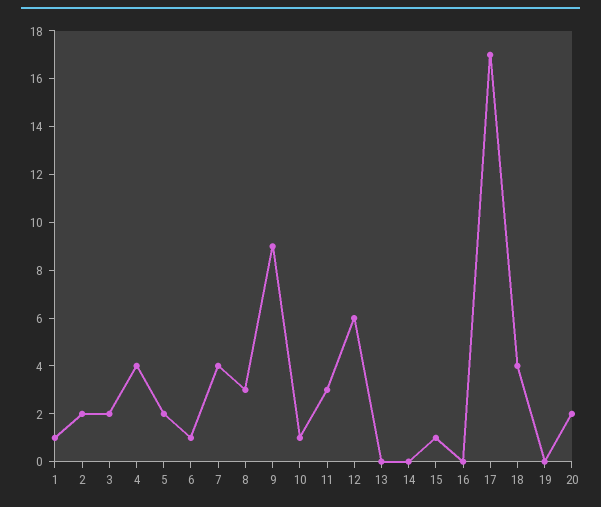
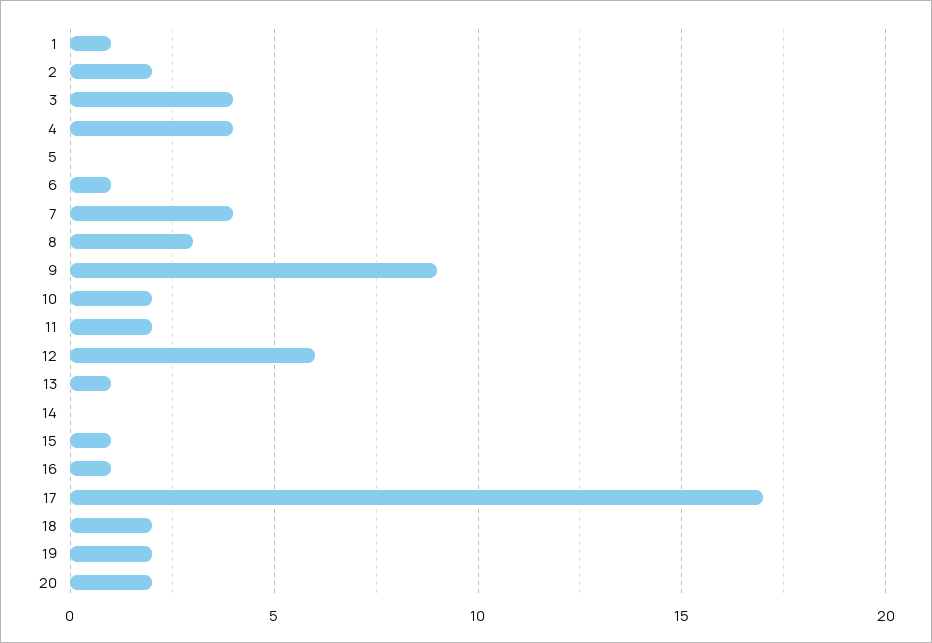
3: 2 -> 4
5: 2 -> 0
10: 1 -> 2
11: 3 -> 2
13: 0 -> 1
16: 0 -> 1
18: 4 -> 2
19: 0 -> 2

